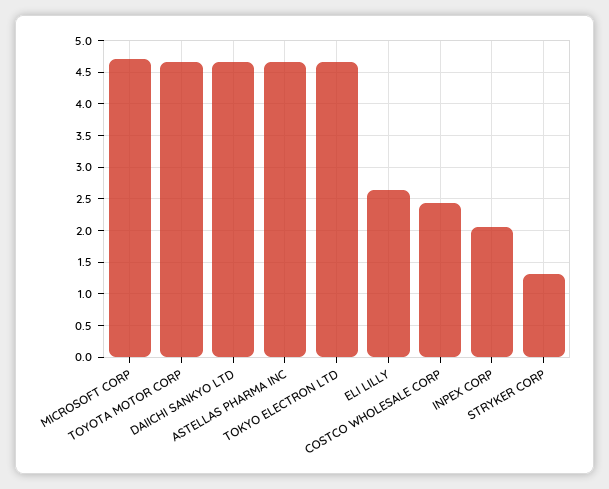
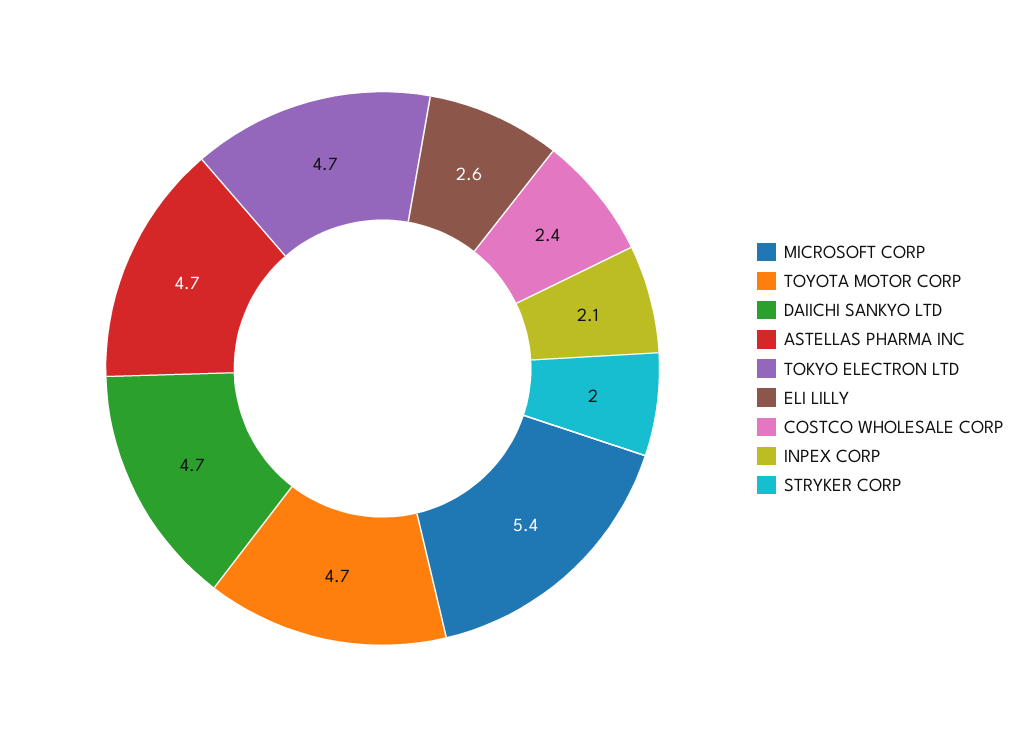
MICROSOFT CORP: 4.7 -> 5.4
STRYKER CORP: 1.3 -> 2

